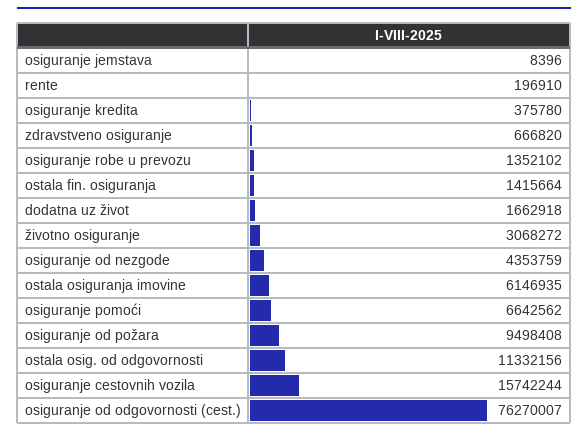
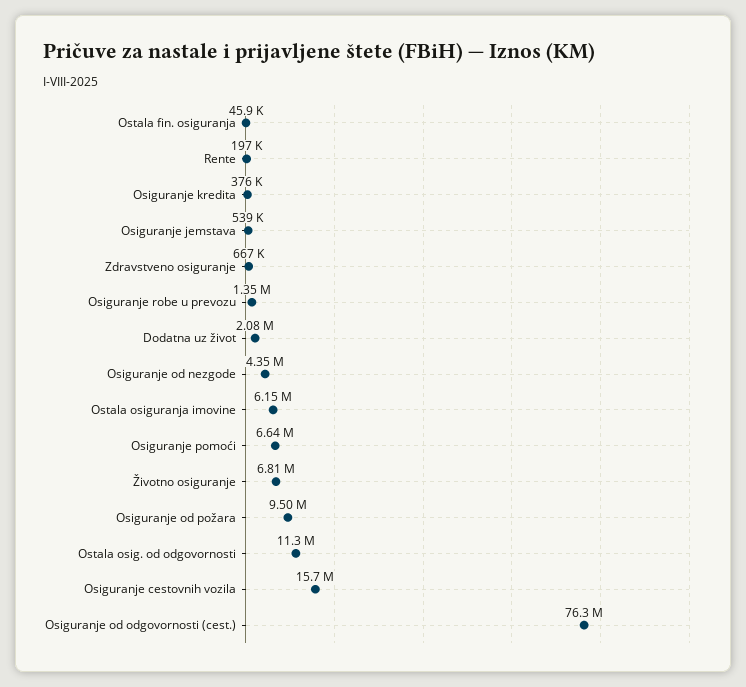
osiguranje jemstava: 8396 -> 539000
ostala fin. osiguranja: 1415664 -> 45900
dodatna uz život: 1662918 -> 2080000
životno osiguranje: 3068272 -> 6810000

